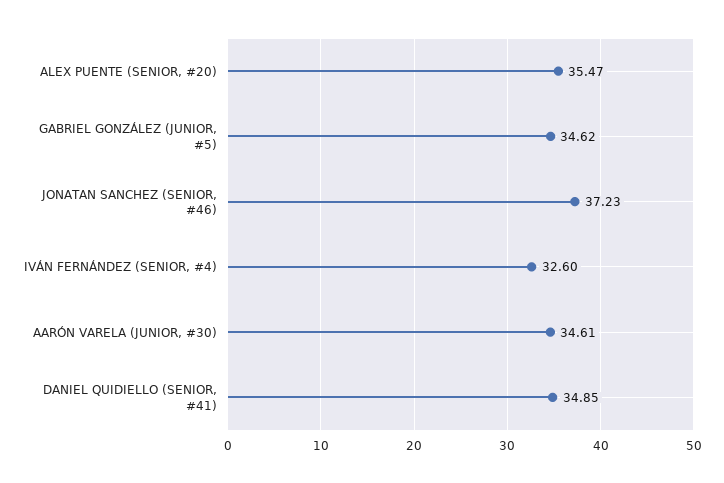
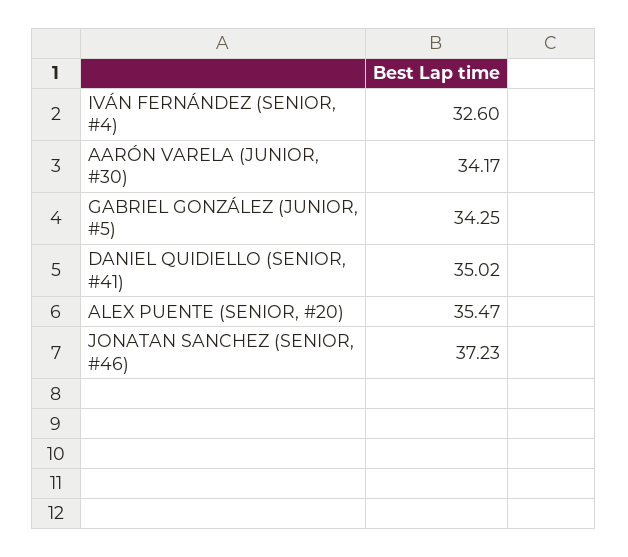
GABRIEL GONZÁLEZ (JUNIOR, #5): 34.62 -> 34.25
AARÓN VARELA (JUNIOR, #30): 34.61 -> 34.17
DANIEL QUIDIELLO (SENIOR, #41): 34.85 -> 35.02

